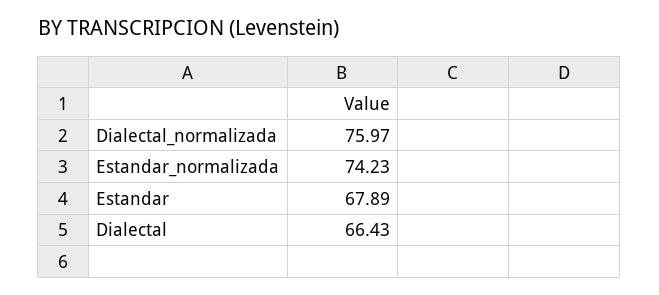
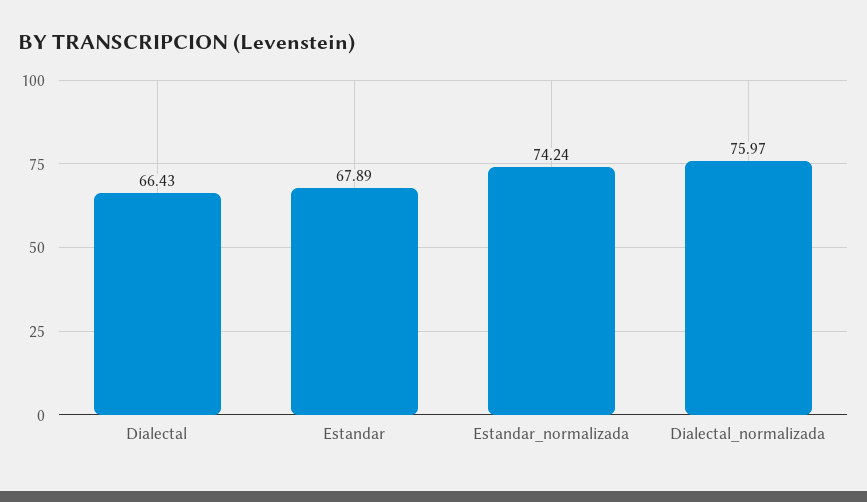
Estandar_normalizada: 74.23 -> 74.24

